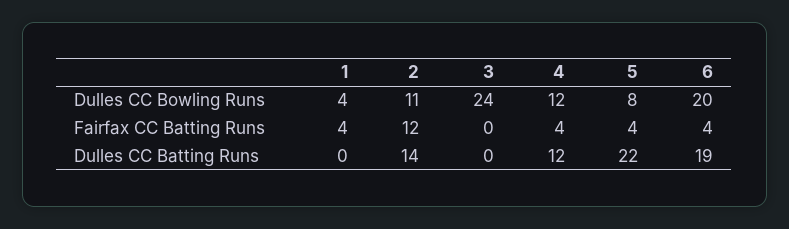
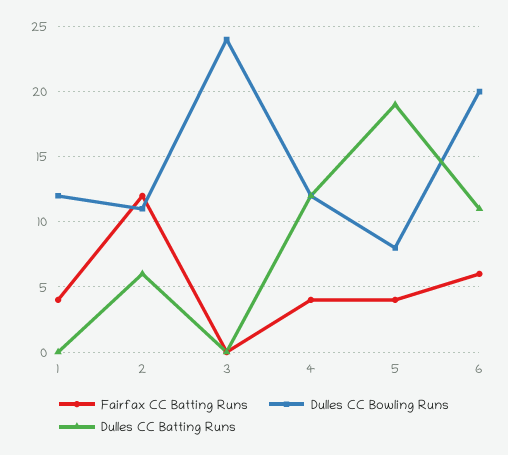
Dulles CC Bowling Runs, 1: 4 -> 12
Fairfax CC Batting Runs, 6: 4 -> 6
Dulles CC Batting Runs, 2: 14 -> 6
Dulles CC Batting Runs, 5: 22 -> 19
Dulles CC Batting Runs, 6: 19 -> 11

